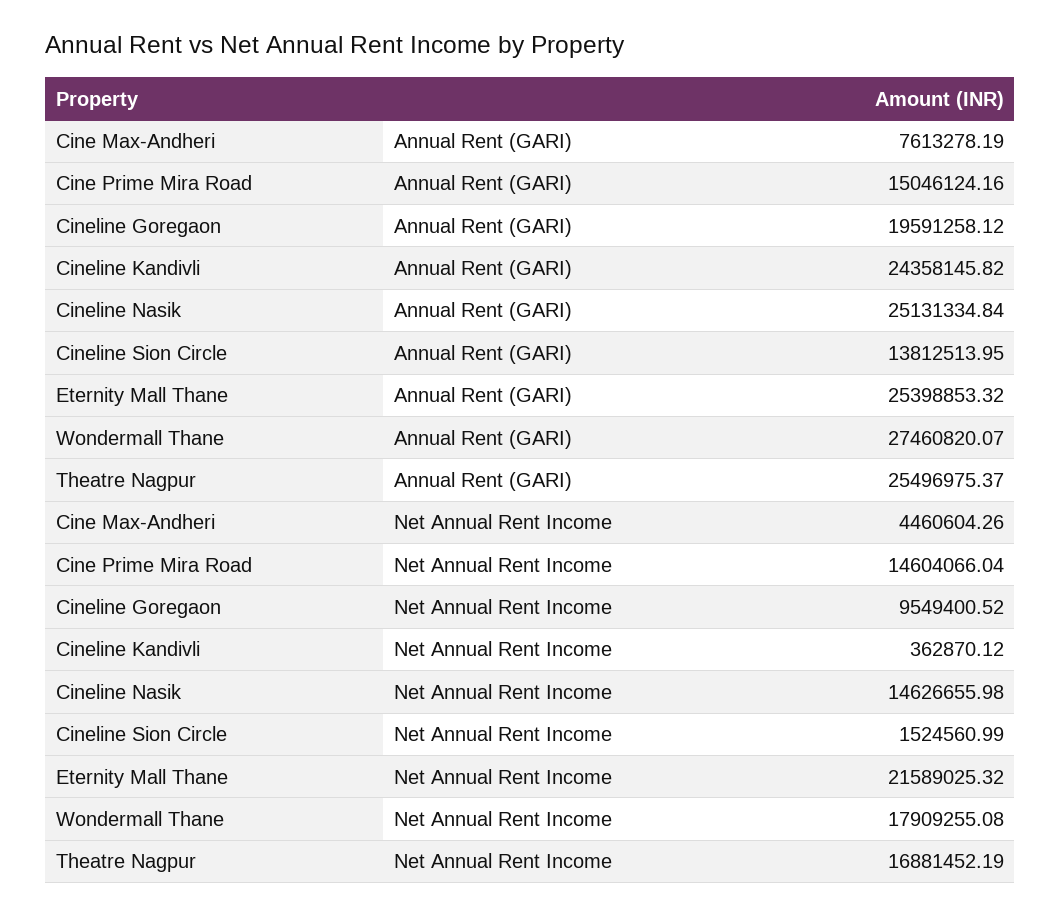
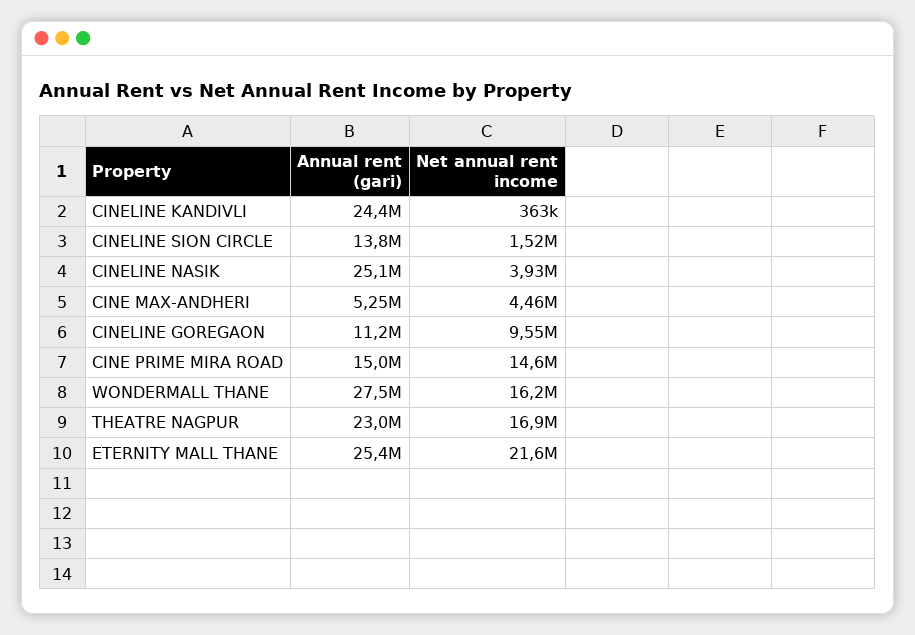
Cine Max-Andheri, Annual Rent (GARI): 7613278.19 -> 5250000
Cineline Goregaon, Annual Rent (GARI): 19591258.12 -> 11200000
Theatre Nagpur, Annual Rent (GARI): 25496975.37 -> 23000000
Cineline Nasik, Net Annual Rent Income: 14626655.98 -> 3930000
Wondermall Thane, Net Annual Rent Income: 17909255.08 -> 16200000

